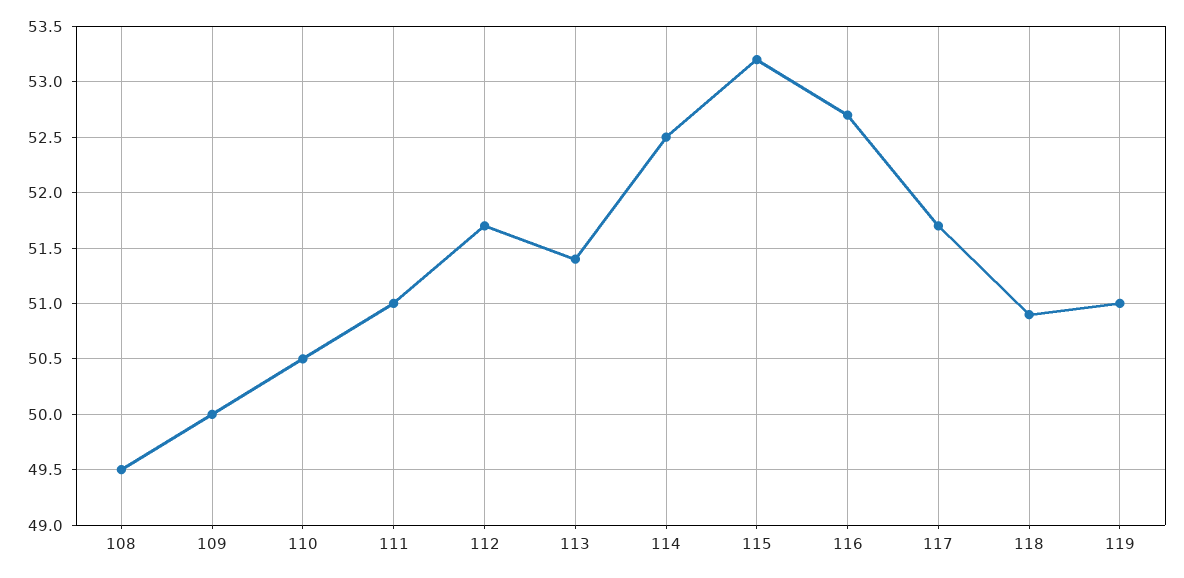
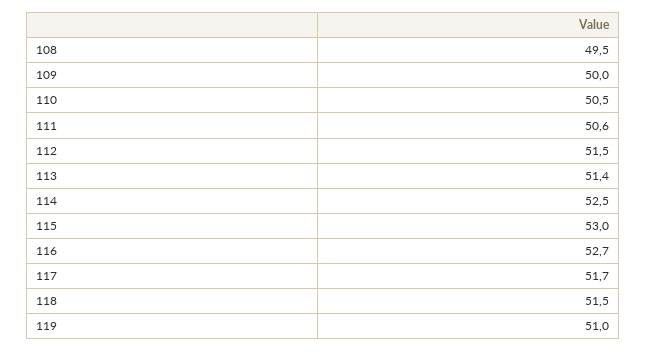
111: 51 -> 50.6
112: 51.7 -> 51.5
115: 53.2 -> 53
118: 50.9 -> 51.5

